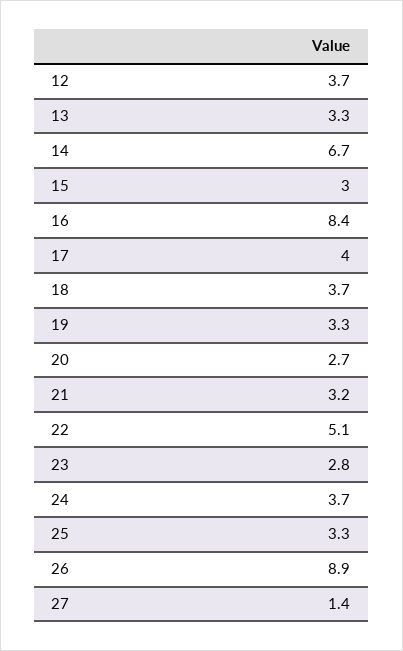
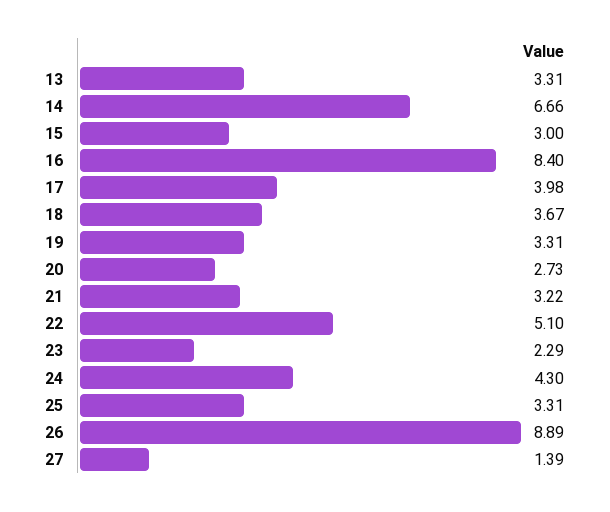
12: 3.7 -> none
23: 2.8 -> 2.29
24: 3.7 -> 4.3

